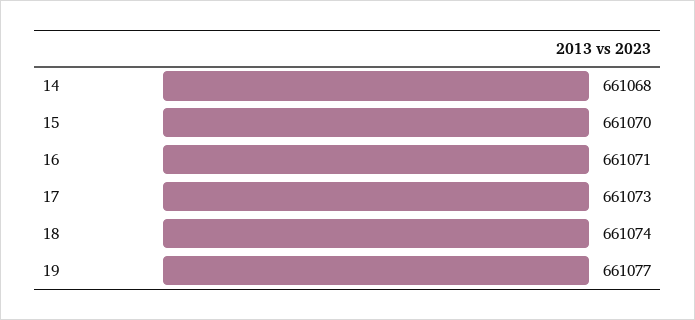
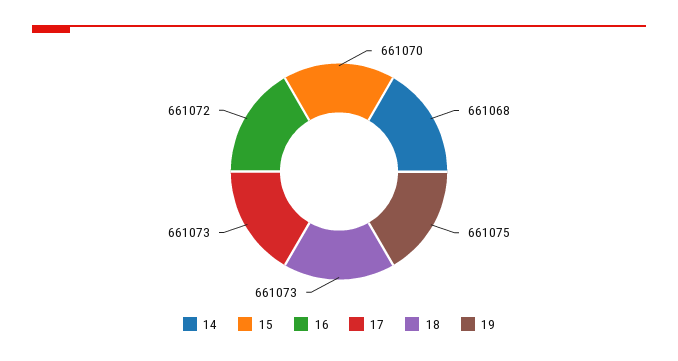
16: 661071 -> 661072
18: 661074 -> 661073
19: 661077 -> 661075

